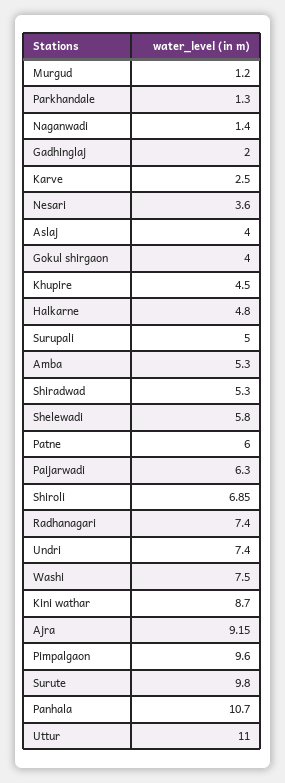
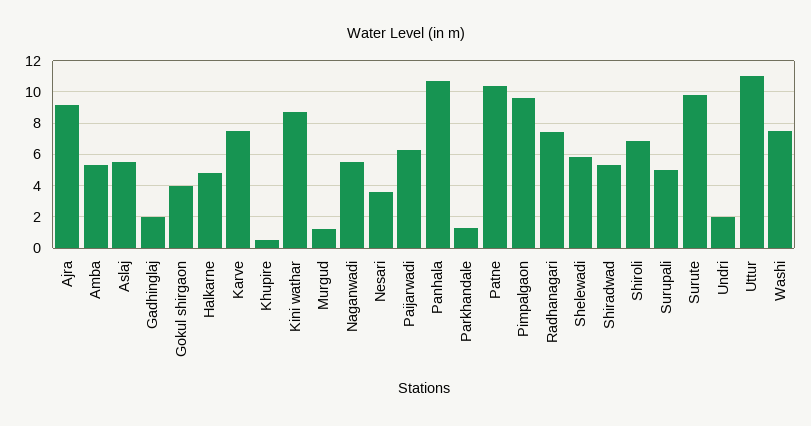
Naganwadi: 1.4 -> 5.5
Karve: 2.5 -> 7.5
Aslaj: 4 -> 5.5
Khupire: 4.5 -> 0.5
Patne: 6 -> 10.5
Undri: 7.4 -> 2

